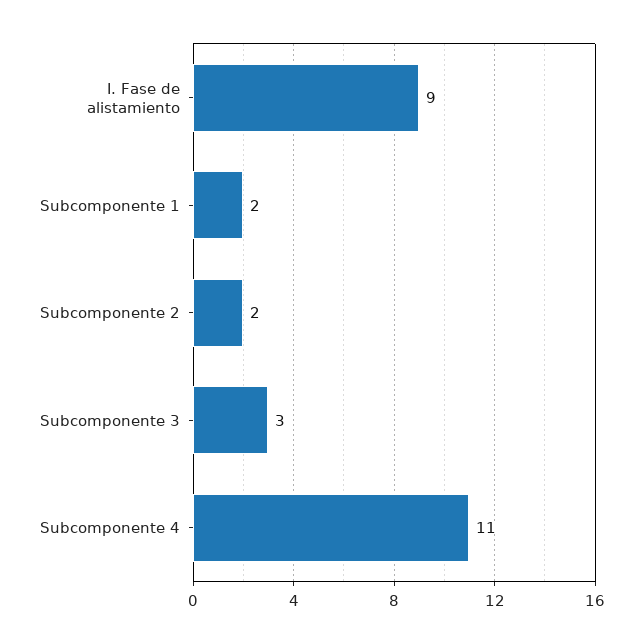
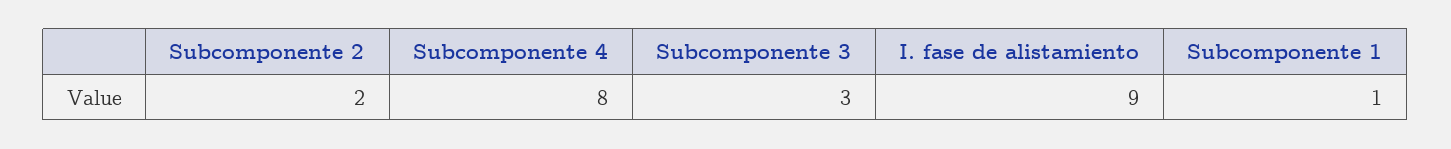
Subcomponente 1: 2 -> 1
Subcomponente 4: 11 -> 8

